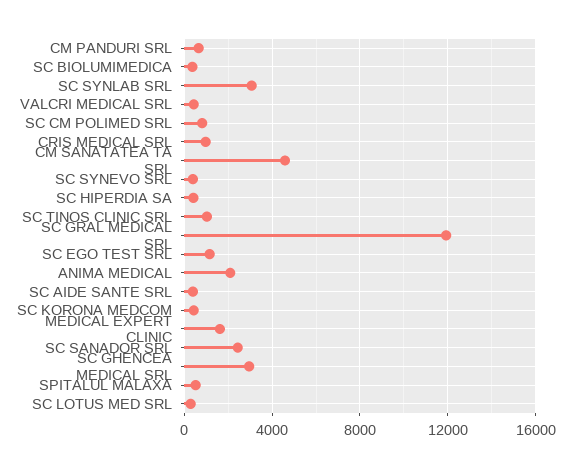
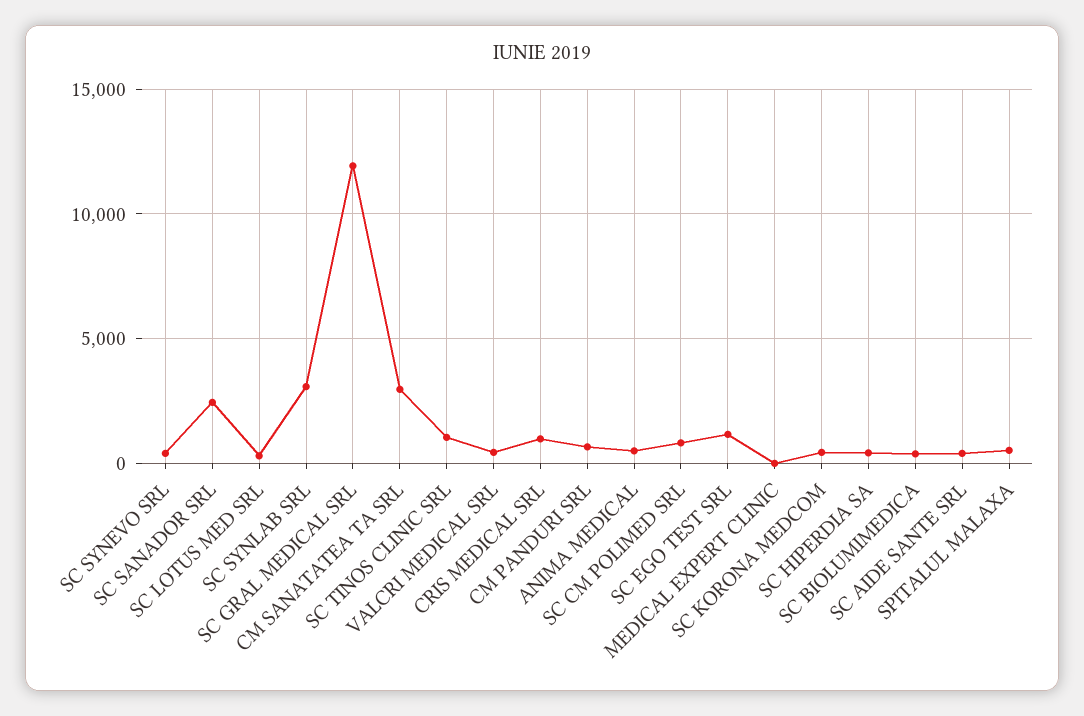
CM SANATATEA TA SRL: 4500 -> 3000
ANIMA MEDICAL: 2000 -> 500
MEDICAL EXPERT CLINIC: 1500 -> 0
SC GHENCEA MEDICAL SRL: 3000 -> none

